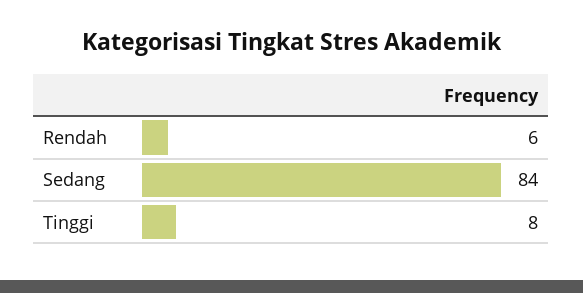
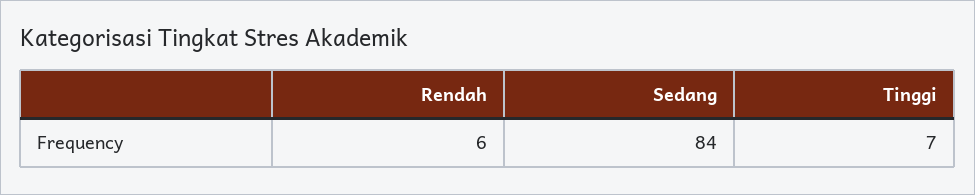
Tinggi: 8 -> 7

